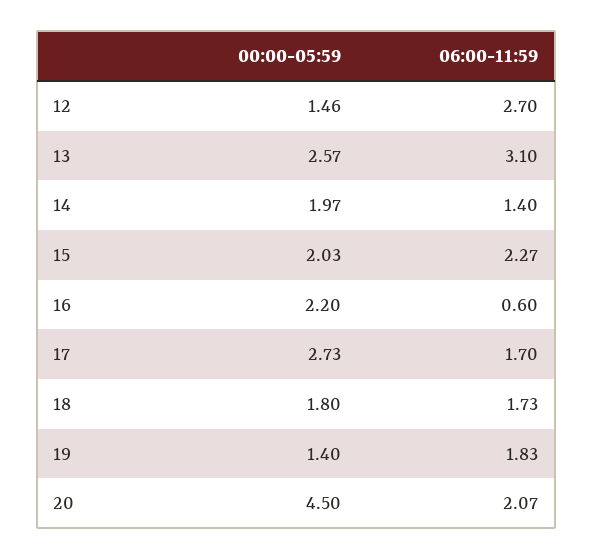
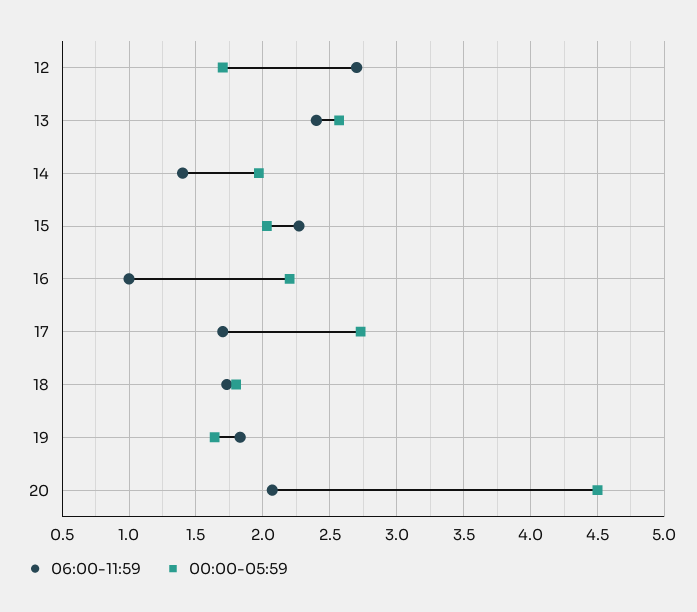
00:00-05:59, 12: 1.46 -> 1.7
06:00-11:59, 13: 3.1 -> 2.4
06:00-11:59, 16: 0.6 -> 1
00:00-05:59, 19: 1.4 -> 1.65

